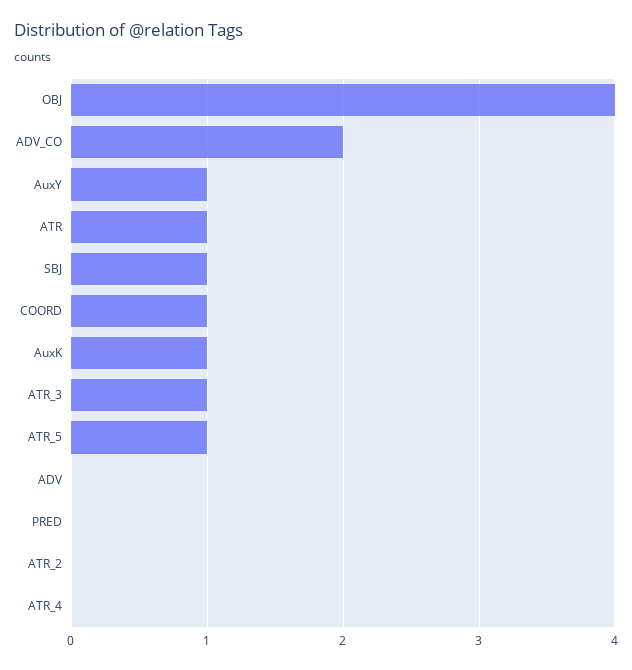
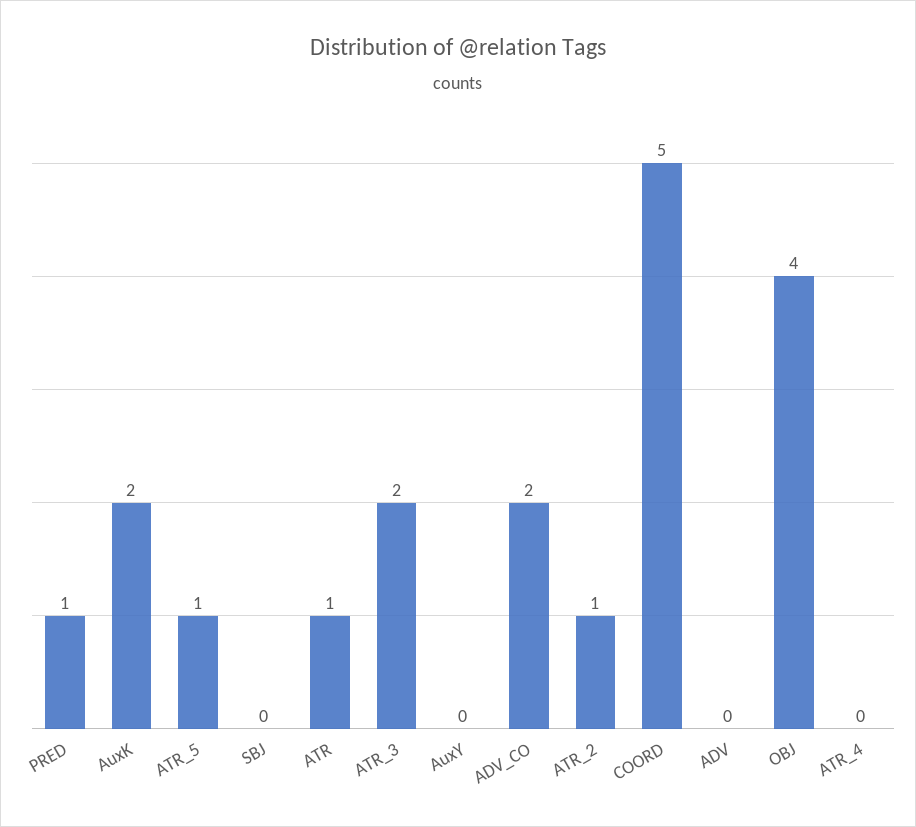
AuxY: 1 -> 0
SBJ: 1 -> 0
COORD: 1 -> 5
AuxK: 1 -> 2
ATR_3: 1 -> 2
PRED: 0 -> 1
ATR_2: 0 -> 1

